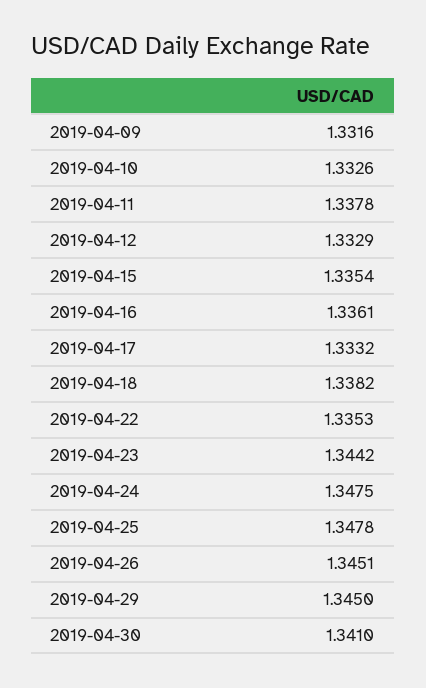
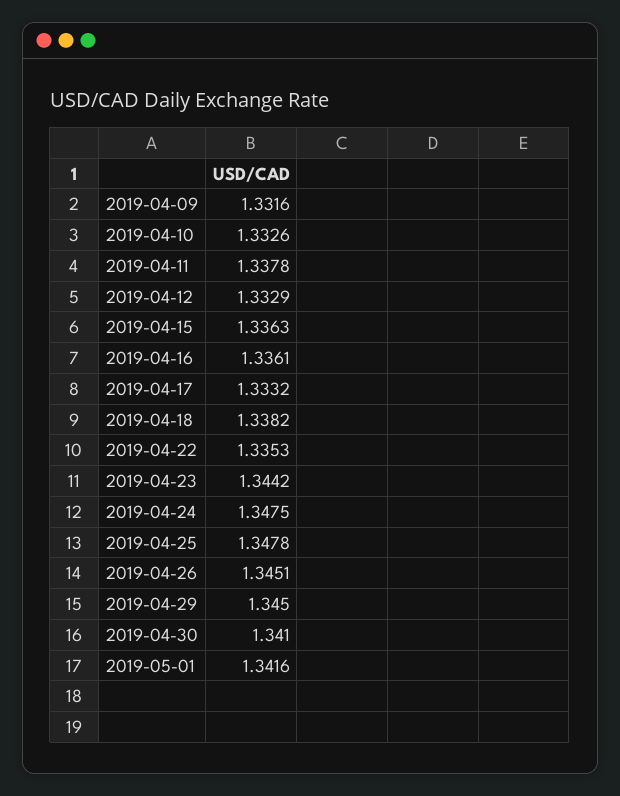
2019-04-15: 1.3354 -> 1.3363
2019-05-01: none -> 1.3416

